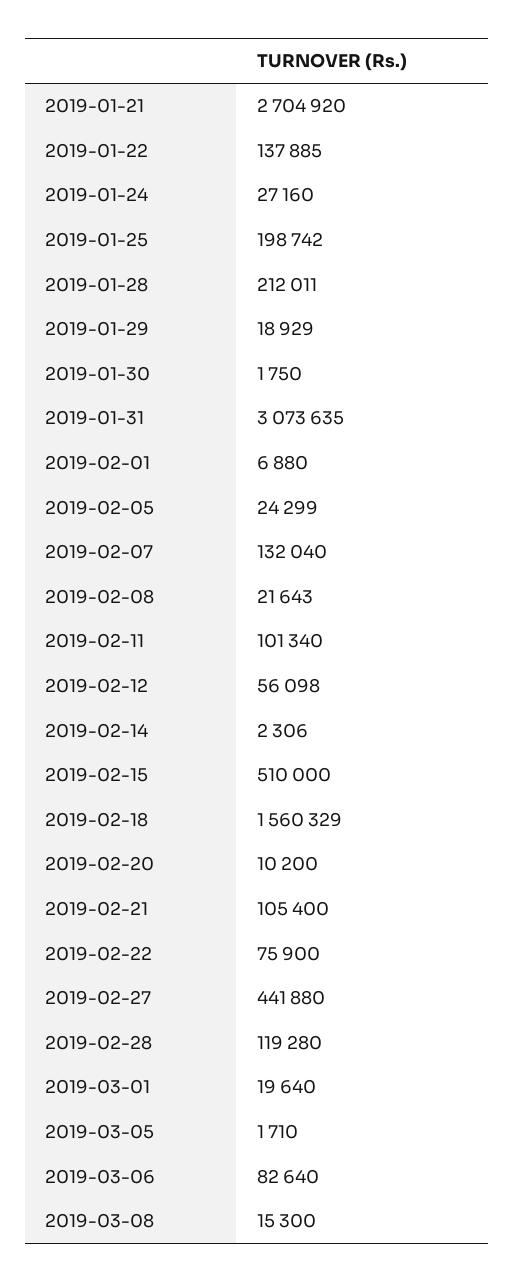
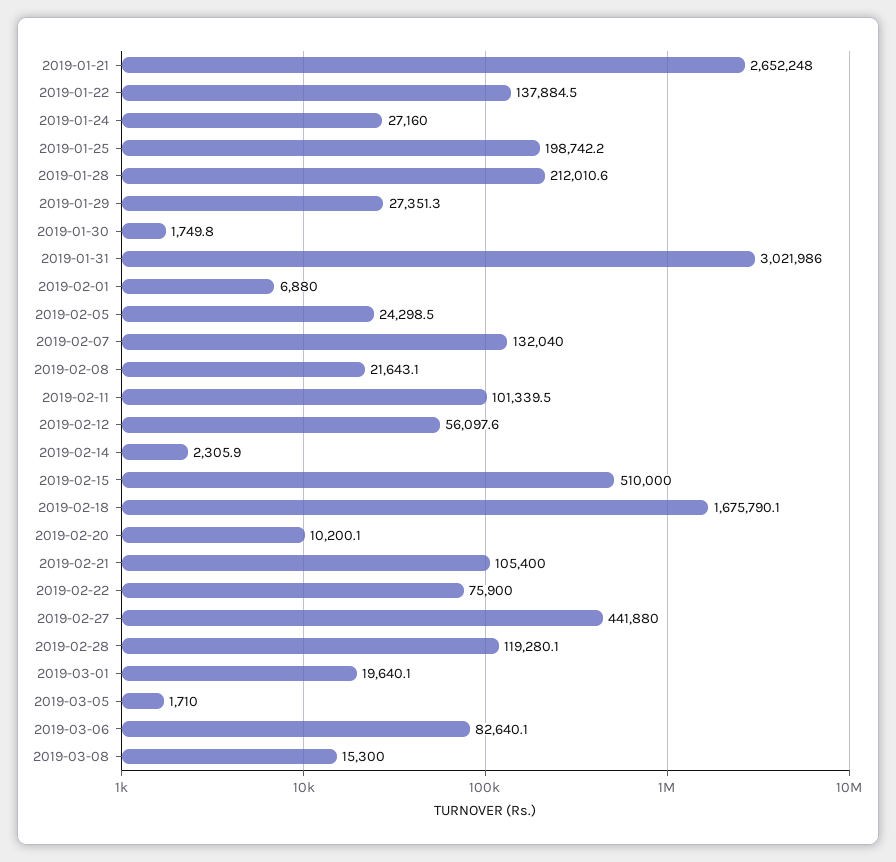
2019-01-21: 2704920 -> 2652248
2019-01-29: 18929 -> 27351.3
2019-01-31: 3073635 -> 3021986
2019-02-18: 1560329 -> 1675790.1

